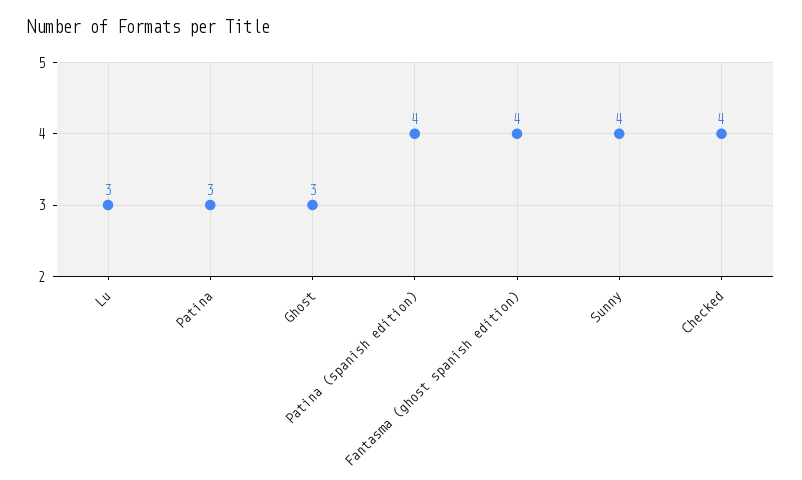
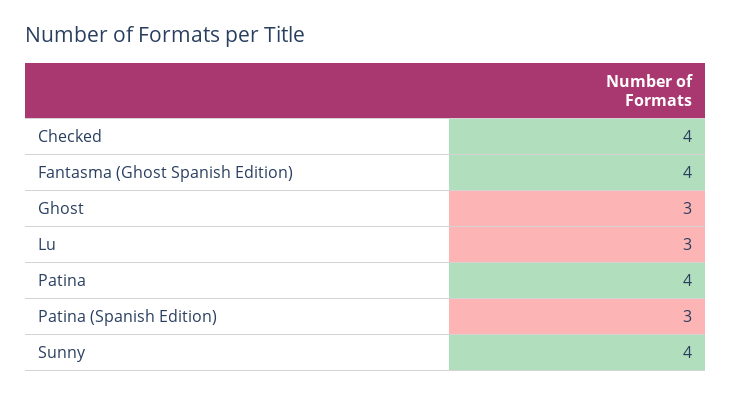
Patina: 3 -> 4
Patina (spanish edition): 4 -> 3

